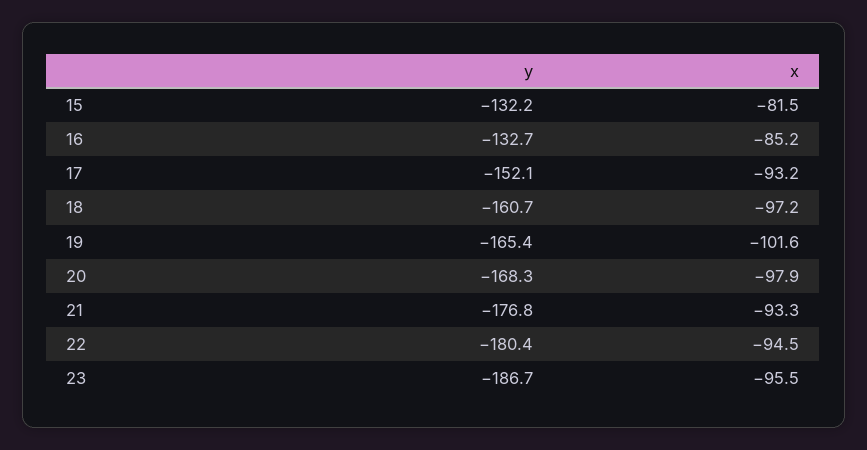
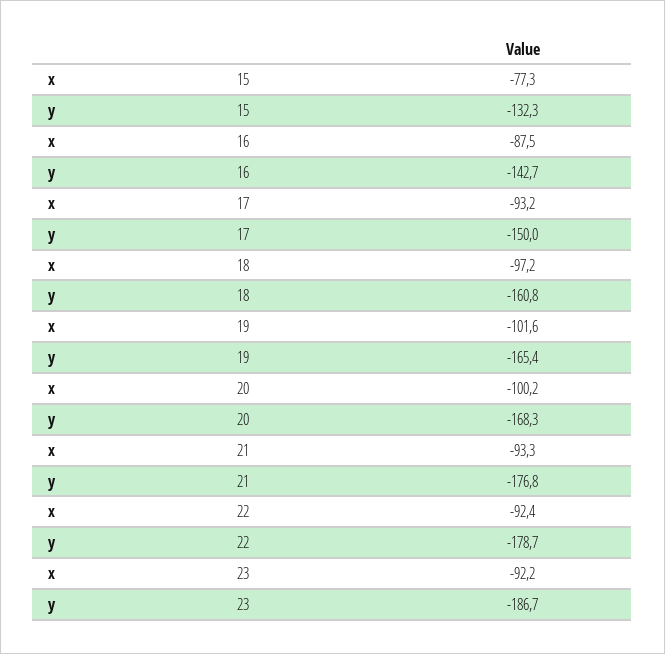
y, 15: -132.2 -> -132.3
x, 15: -81.5 -> -77.3
y, 16: -132.7 -> -142.7
x, 16: -85.2 -> -87.5
y, 17: -152.1 -> -150
y, 18: -160.7 -> -160.8
x, 20: -97.9 -> -100.2
y, 22: -180.4 -> -178.7
x, 22: -94.5 -> -92.4
x, 23: -95.5 -> -92.2

